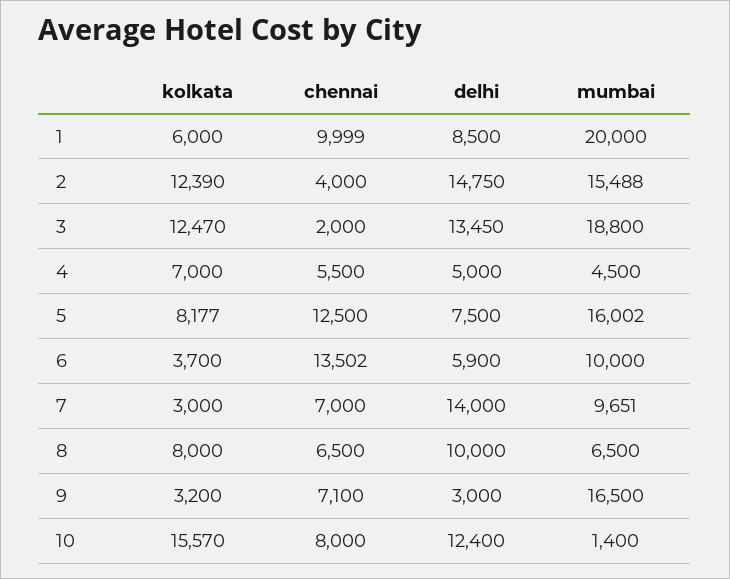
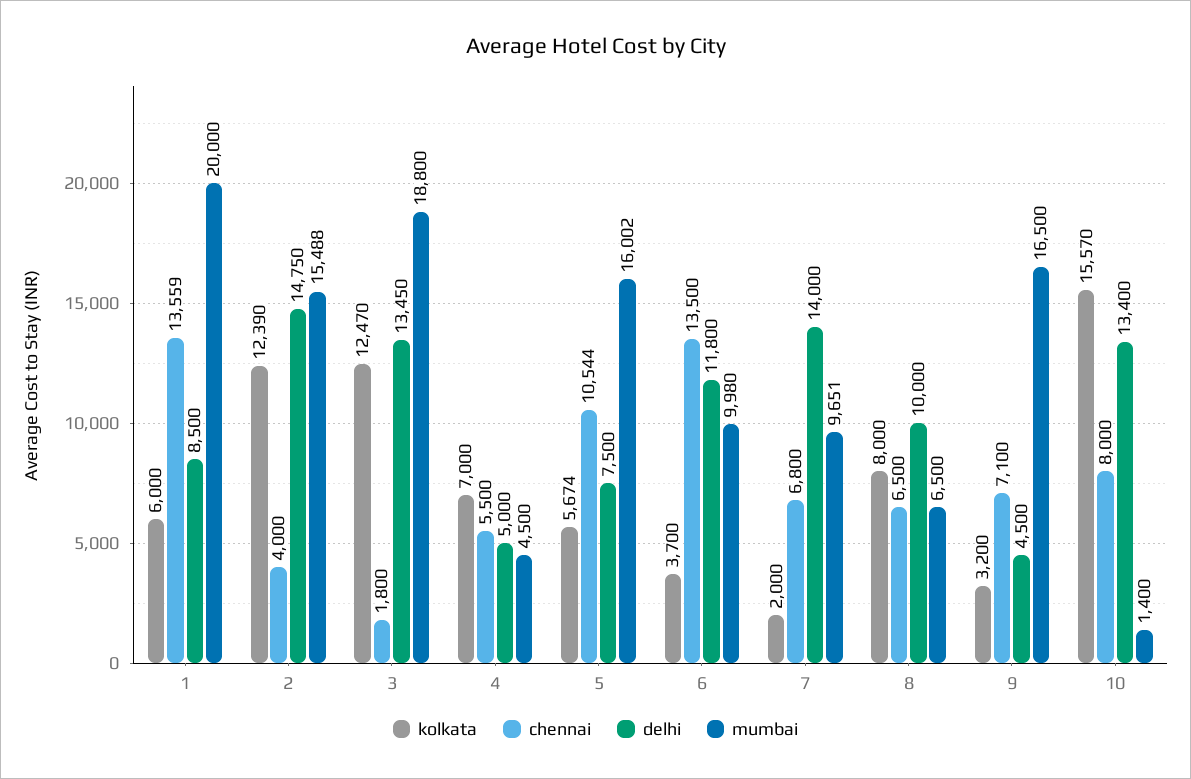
chennai, 1: 9999 -> 13559
chennai, 3: 2000 -> 1800
kolkata, 5: 8177 -> 5674
chennai, 5: 12500 -> 10544
chennai, 6: 13502 -> 13500
delhi, 6: 5900 -> 11800
mumbai, 6: 10000 -> 9980
kolkata, 7: 3000 -> 2000
chennai, 7: 7000 -> 6800
delhi, 9: 3000 -> 4500
delhi, 10: 12400 -> 13400

